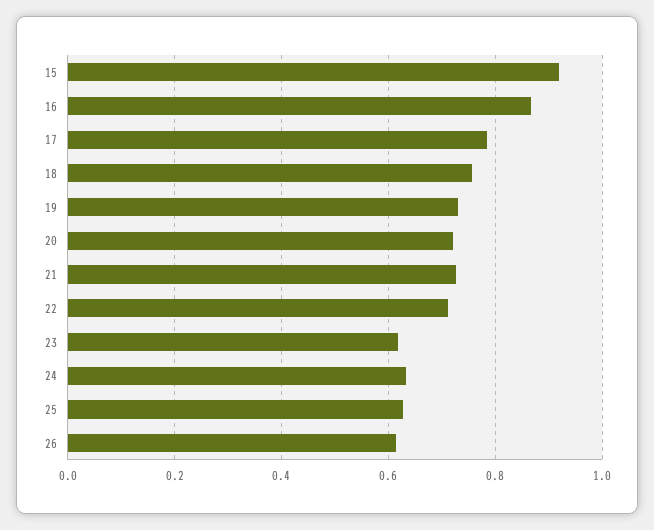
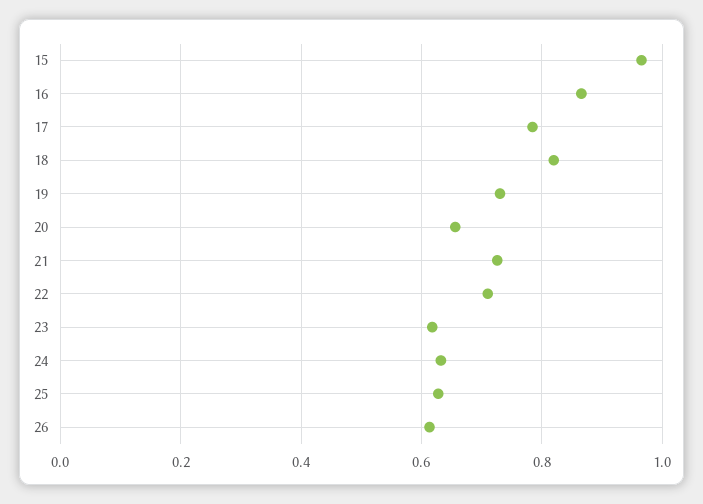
15: 0.92 -> 0.96
18: 0.76 -> 0.82
20: 0.72 -> 0.66

